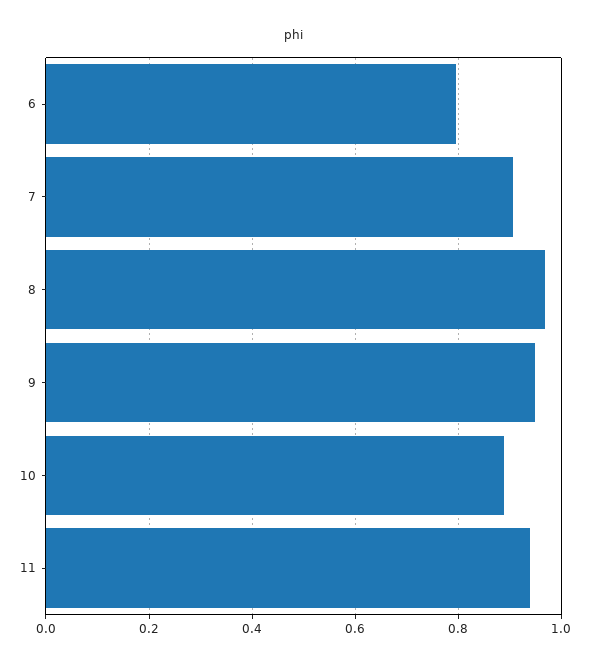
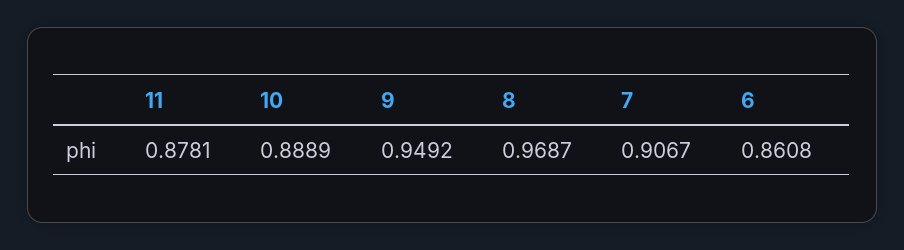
6: 0.8 -> 0.8608
11: 0.94 -> 0.8781

